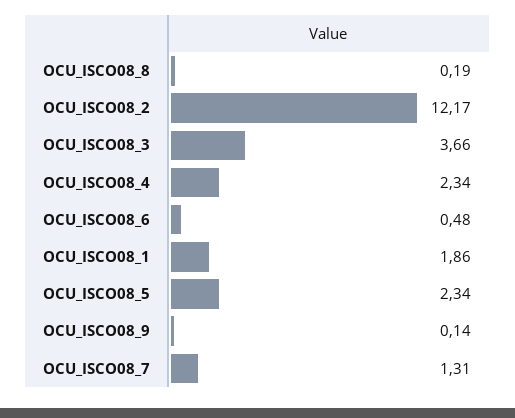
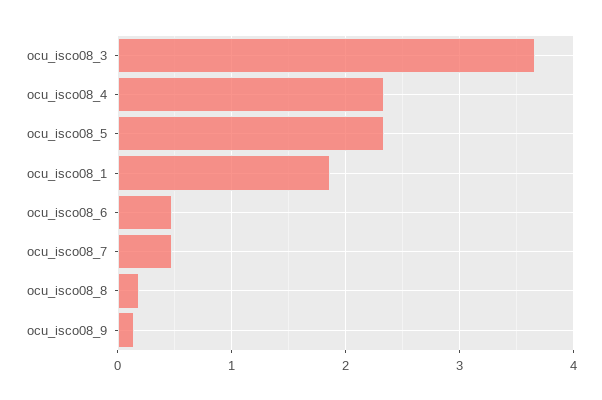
OCU_ISCO08_2: 12.17 -> none
OCU_ISCO08_7: 1.31 -> 0.5

